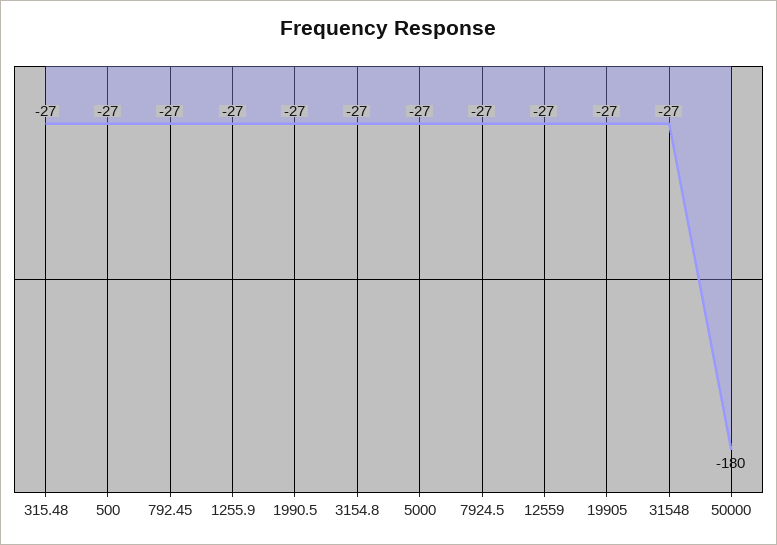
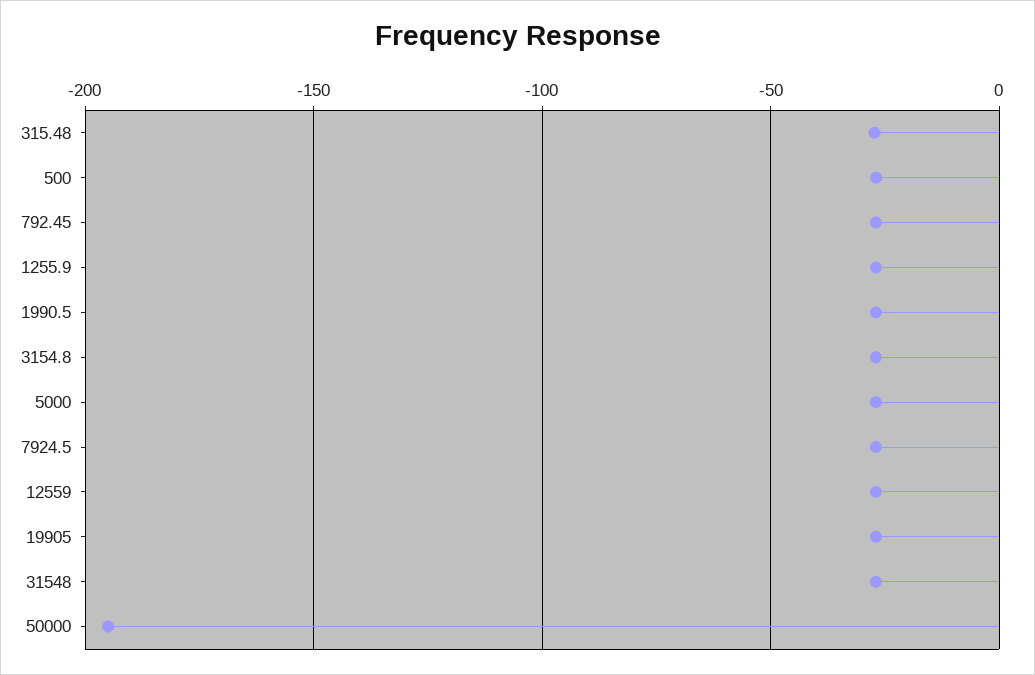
50000: -180 -> -195

